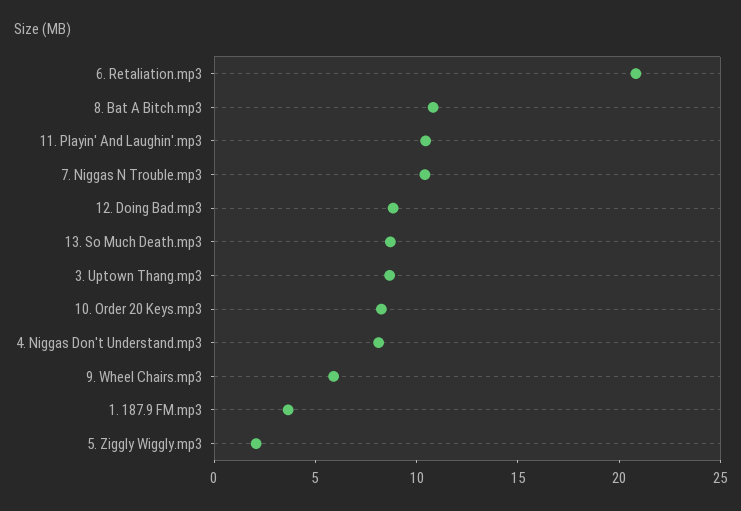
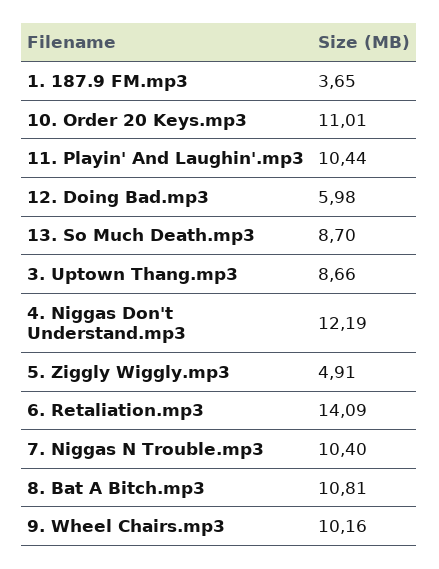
6. Retaliation.mp3: 21 -> 14.09
12. Doing Bad.mp3: 9 -> 5.98
10. Order 20 Keys.mp3: 8 -> 11.01
4. Niggas Don't Understand.mp3: 8 -> 12.19
9. Wheel Chairs.mp3: 6 -> 10.16
5. Ziggly Wiggly.mp3: 2 -> 4.91

